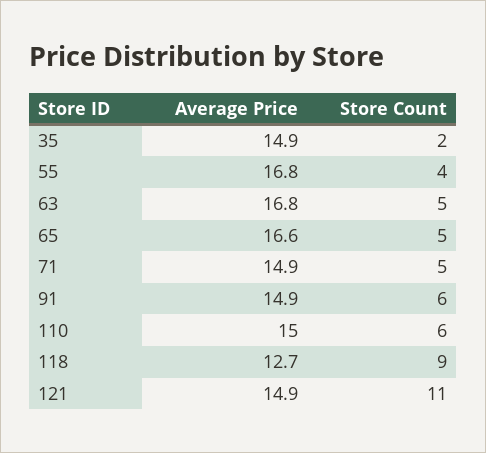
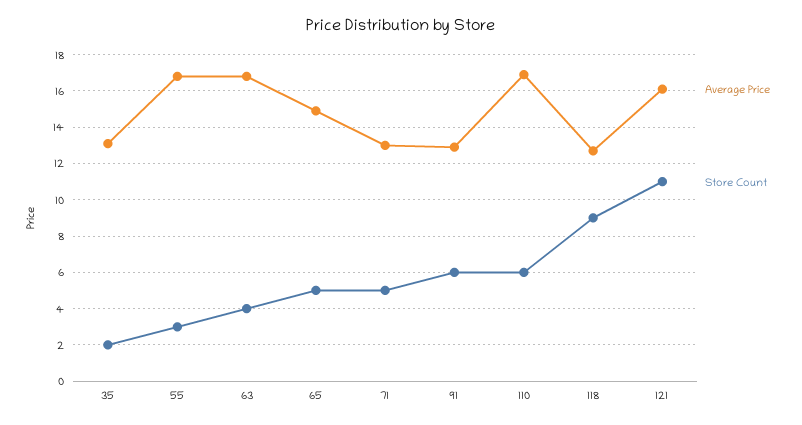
Average Price, 35: 14.9 -> 13
Store Count, 55: 4 -> 3
Store Count, 63: 5 -> 4
Average Price, 65: 16.6 -> 15
Average Price, 71: 14.9 -> 13
Average Price, 91: 14.9 -> 13
Average Price, 110: 15 -> 17
Average Price, 121: 14.9 -> 16

